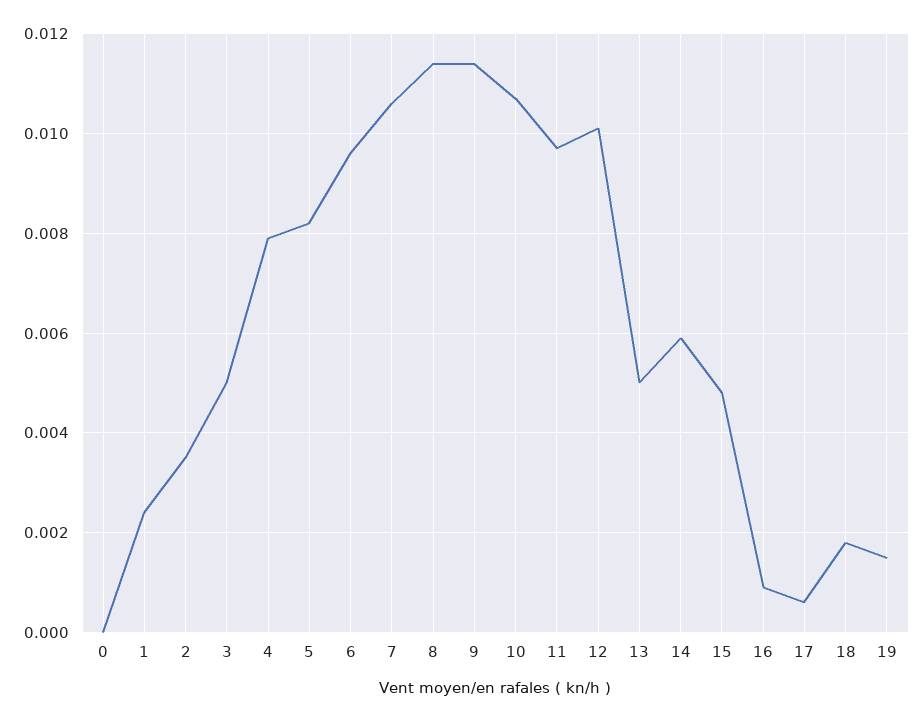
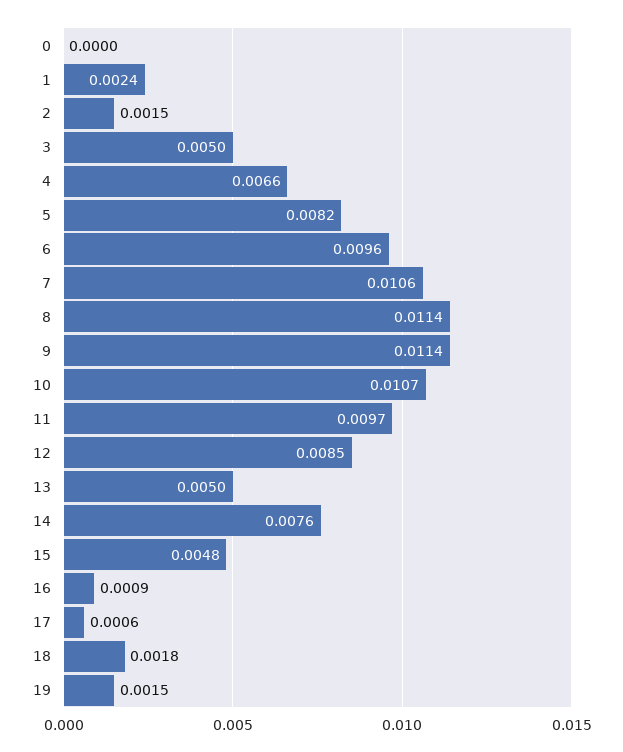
2: 0.0035 -> 0.0015
4: 0.008 -> 0.0066
12: 0.01 -> 0.0085
14: 0.006 -> 0.0076

